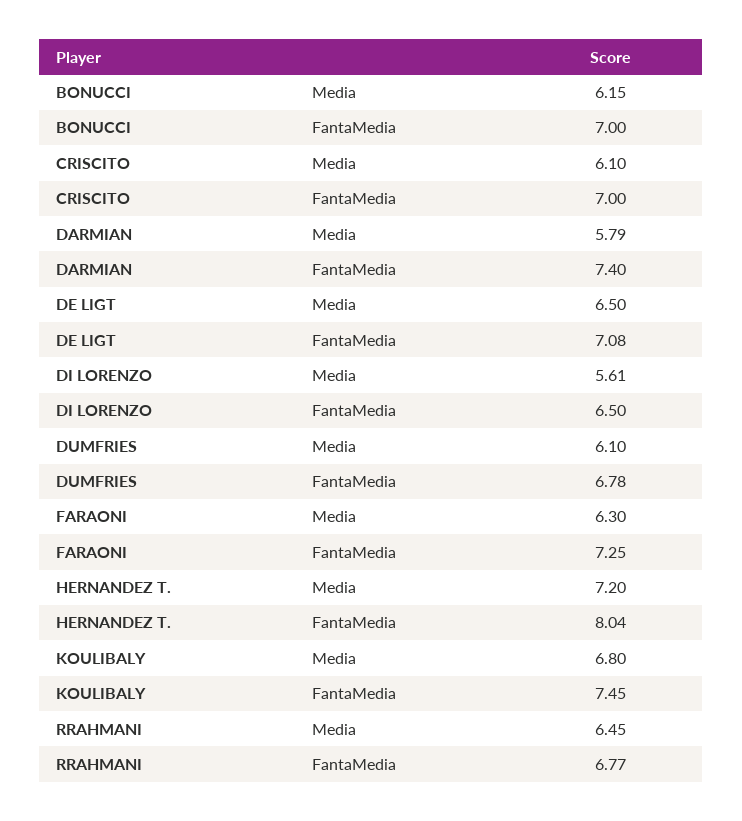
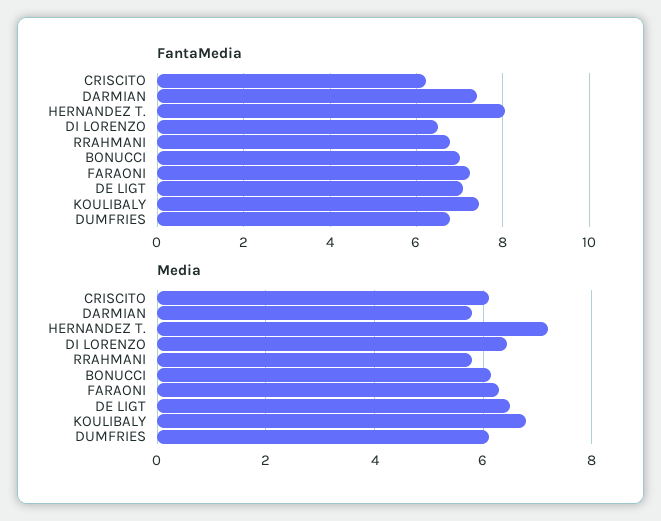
FantaMedia, CRISCITO: 7 -> 6.2
Media, DI LORENZO: 5.61 -> 6.4
Media, RRAHMANI: 6.45 -> 5.8

